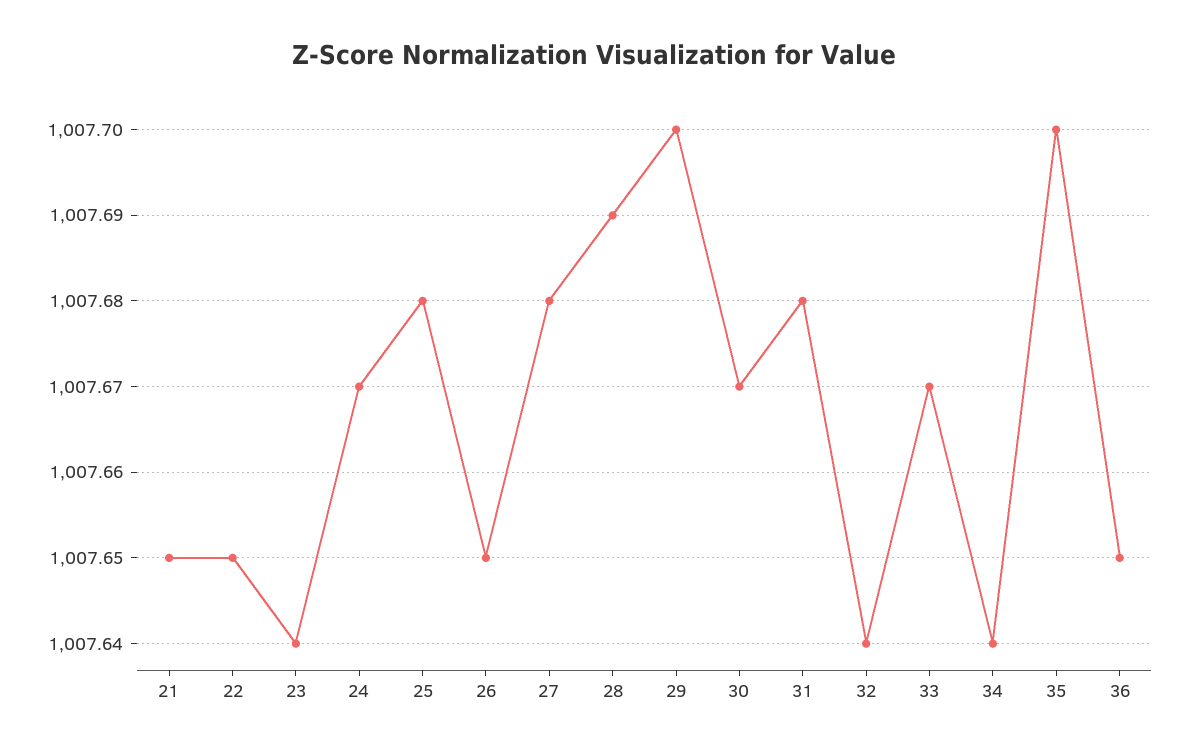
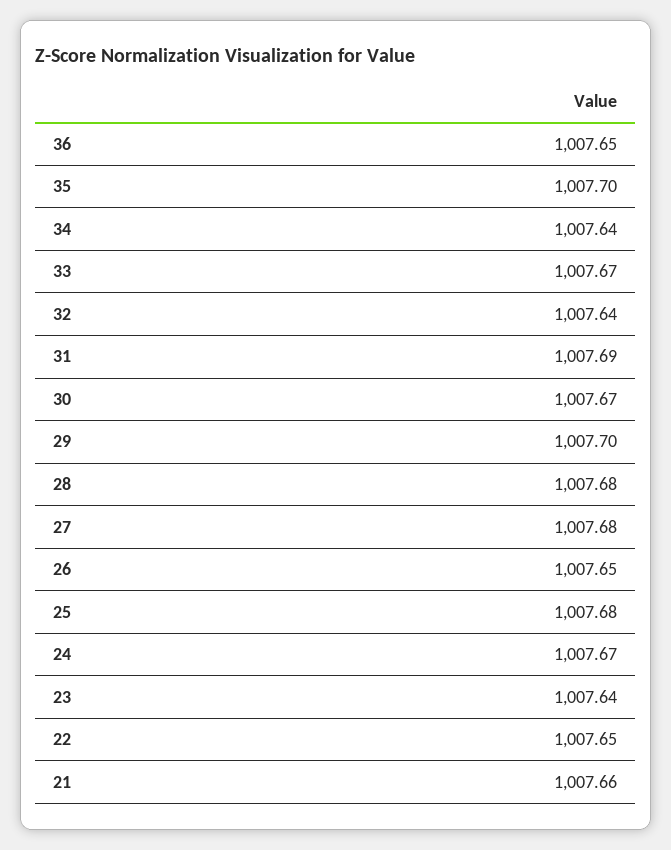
21: 1007.65 -> 1007.66
28: 1007.69 -> 1007.68
31: 1007.68 -> 1007.69

